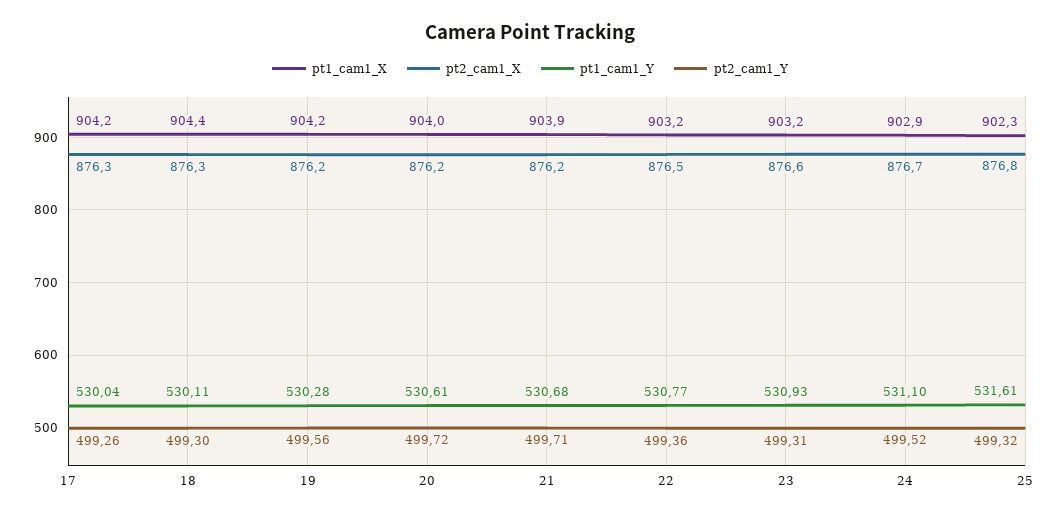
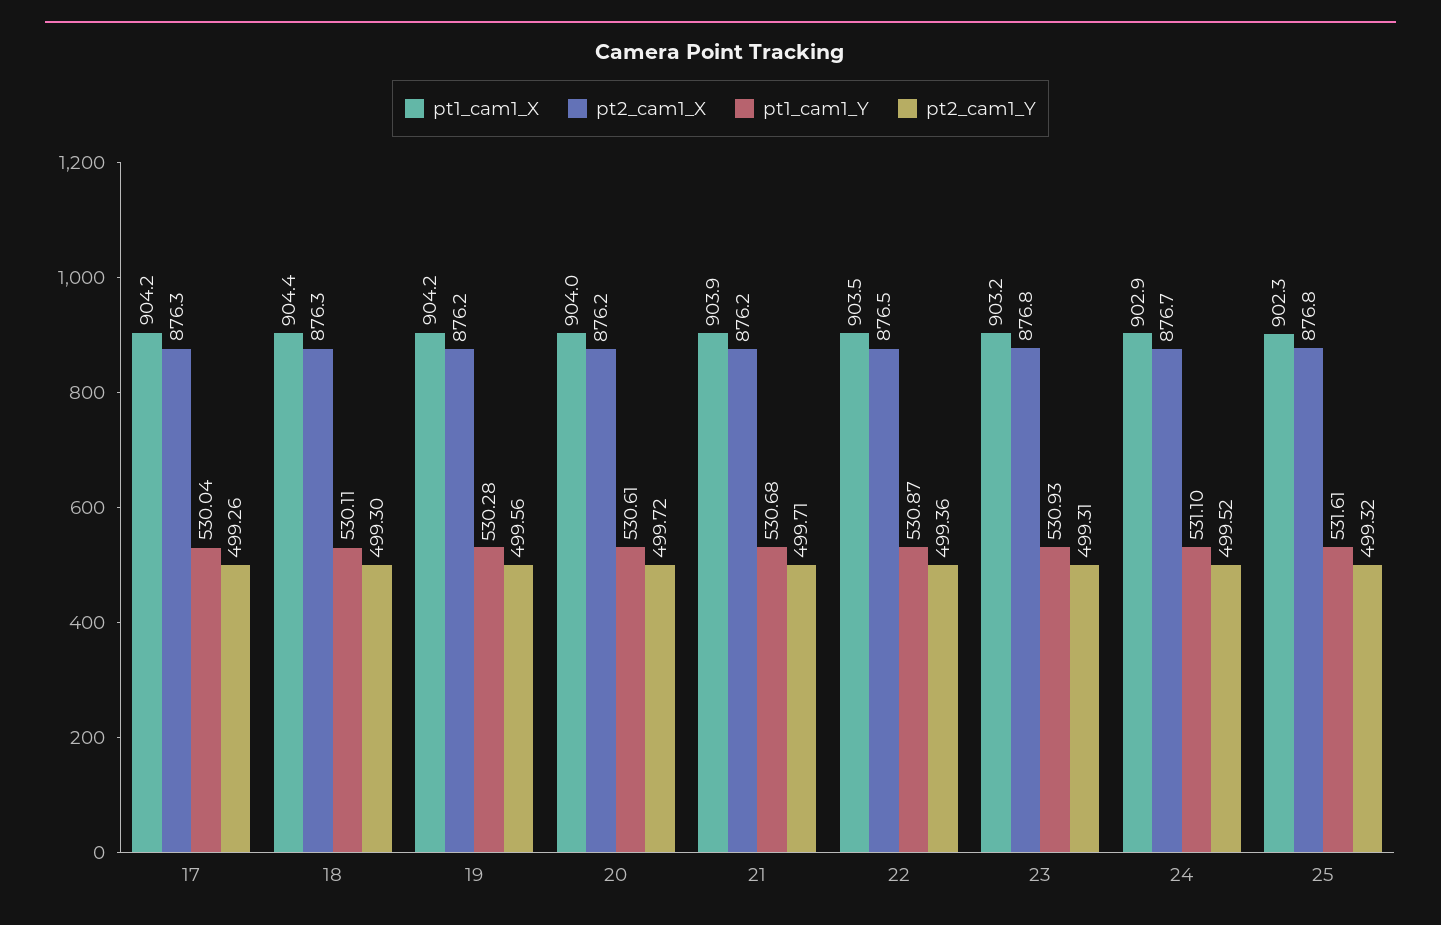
pt1_cam1_X, 22: 903.2 -> 903.5
pt1_cam1_Y, 22: 530.77 -> 530.87
pt2_cam1_X, 23: 876.6 -> 876.8

